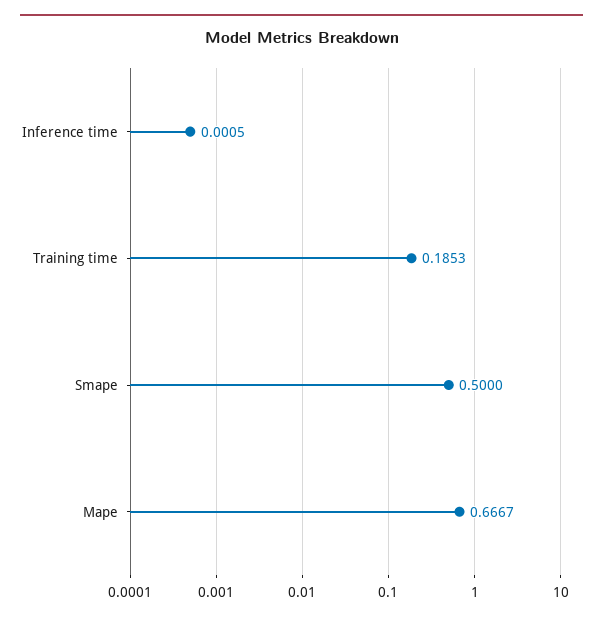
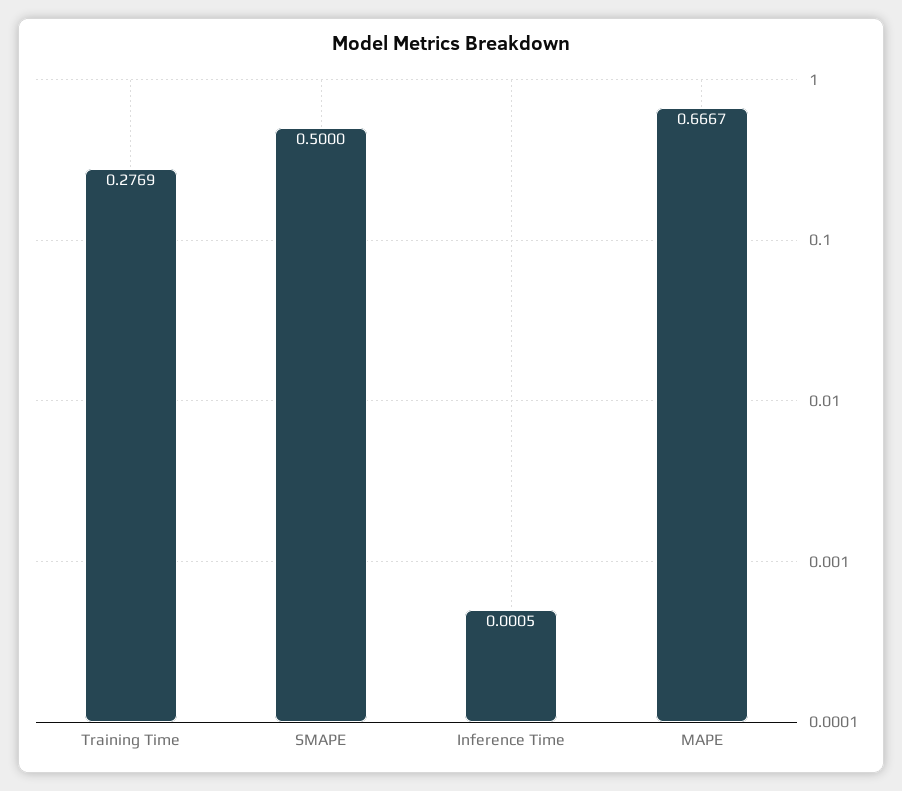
Training time: 0.1853 -> 0.2769

